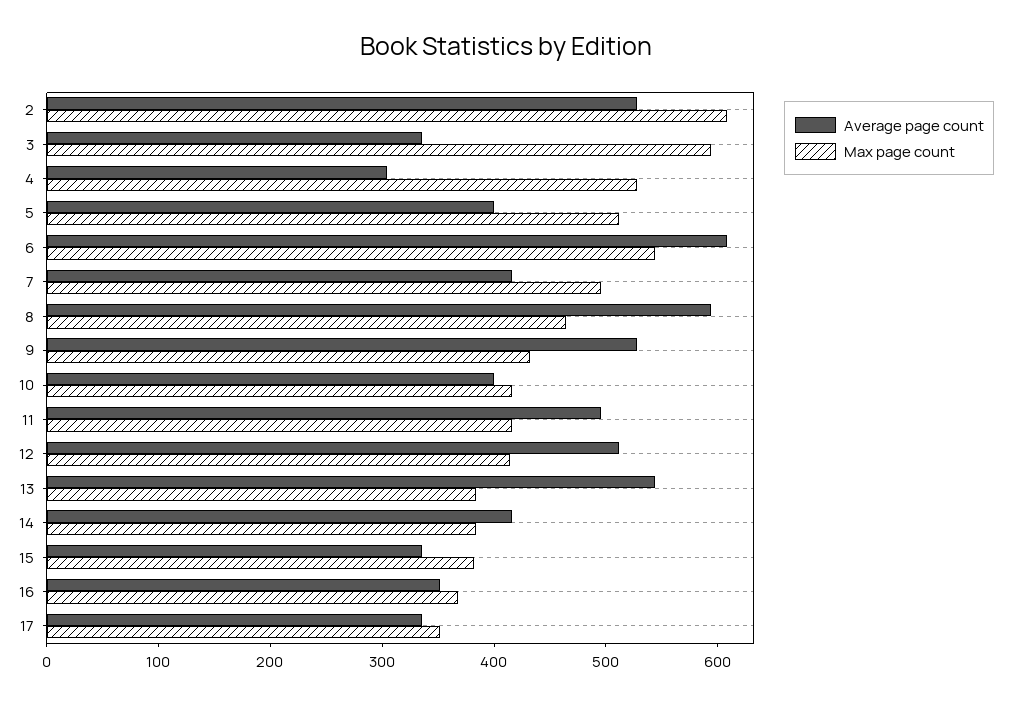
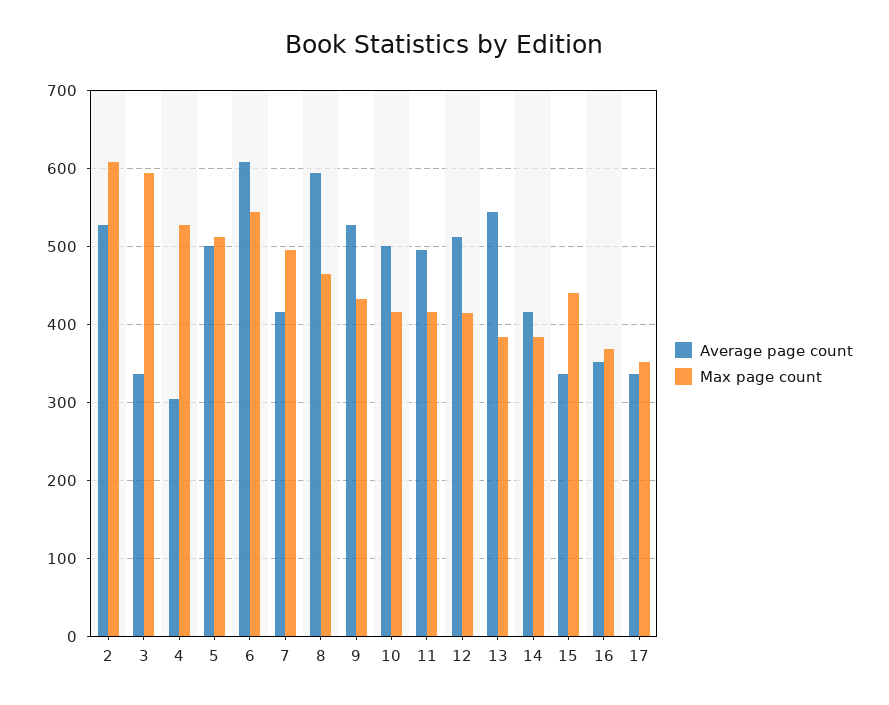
Average page count, 5: 400 -> 500
Average page count, 10: 400 -> 500
Max page count, 15: 380 -> 440

